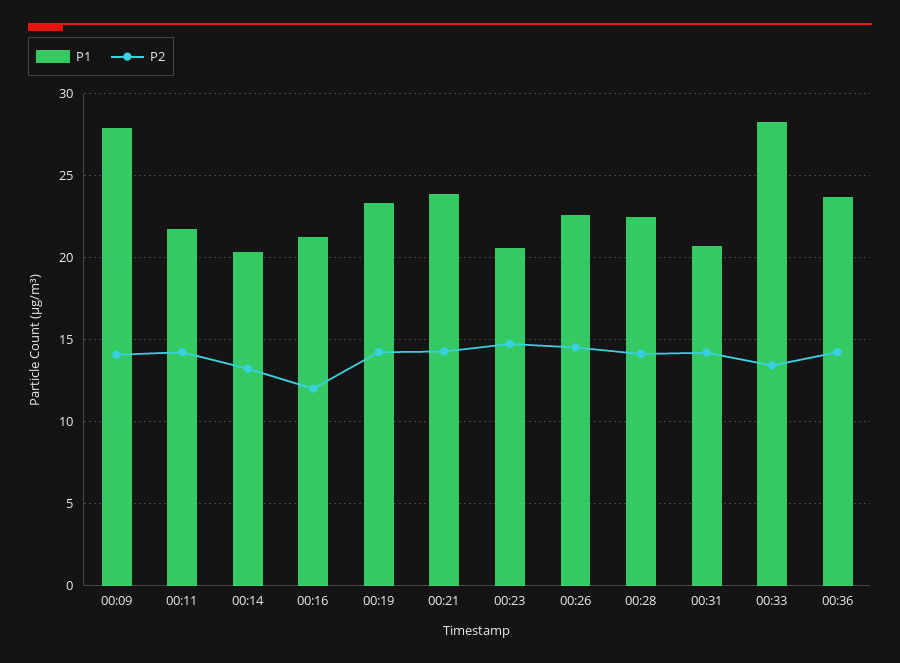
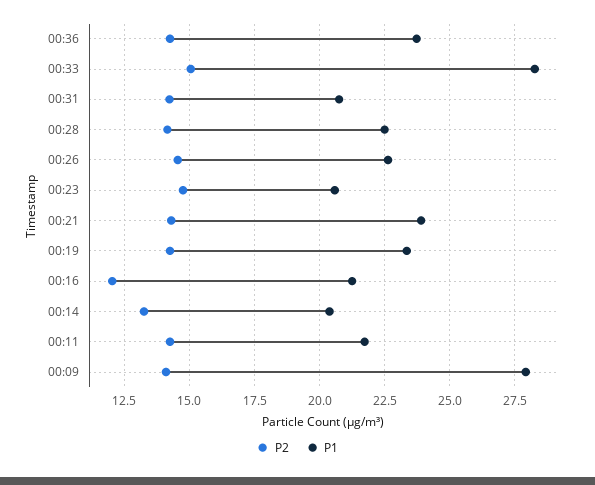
P2, 00:33: 13.5 -> 15

